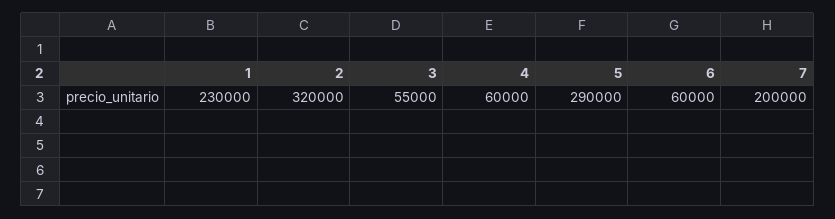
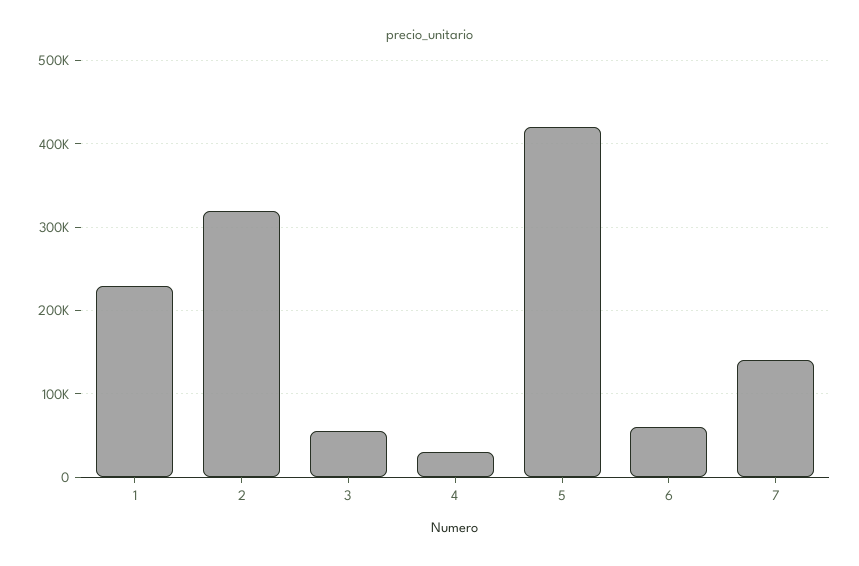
4: 60000 -> 30000
5: 290000 -> 420000
7: 200000 -> 140000

